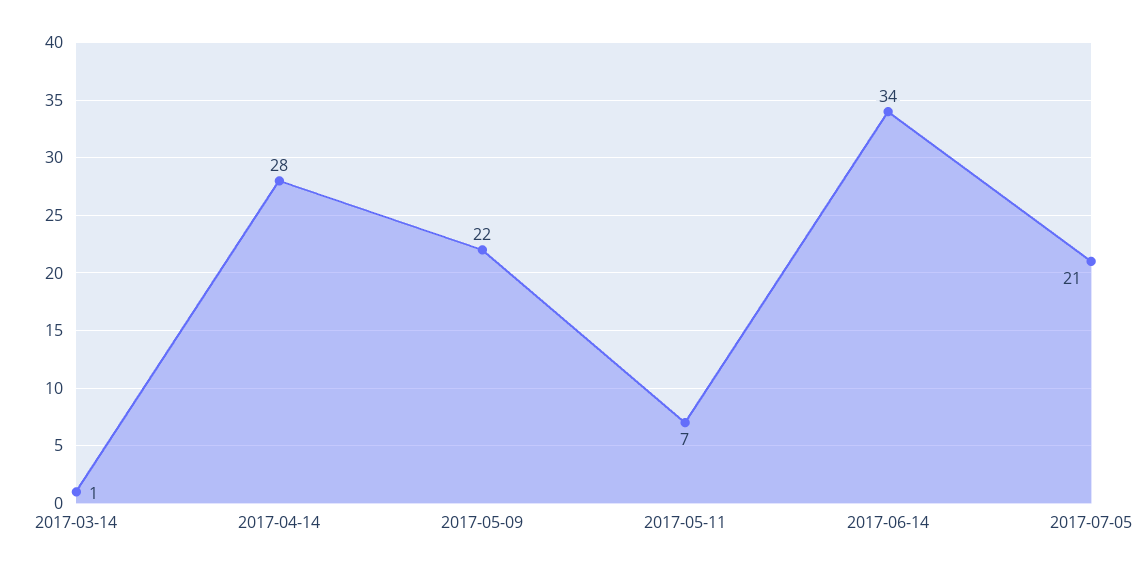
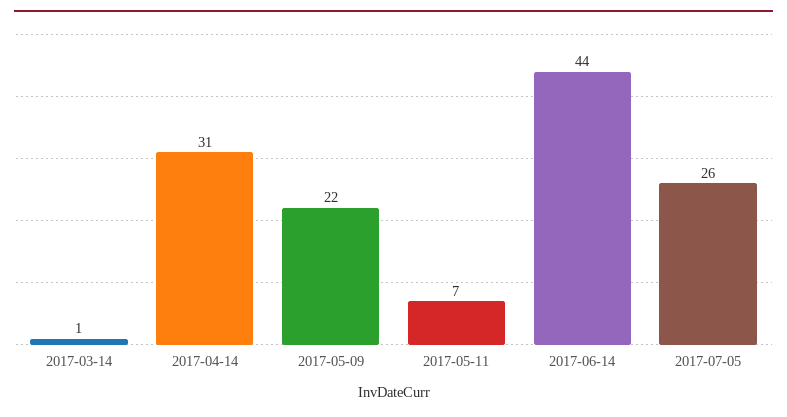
2017-04-14: 28 -> 31
2017-06-14: 34 -> 44
2017-07-05: 21 -> 26

